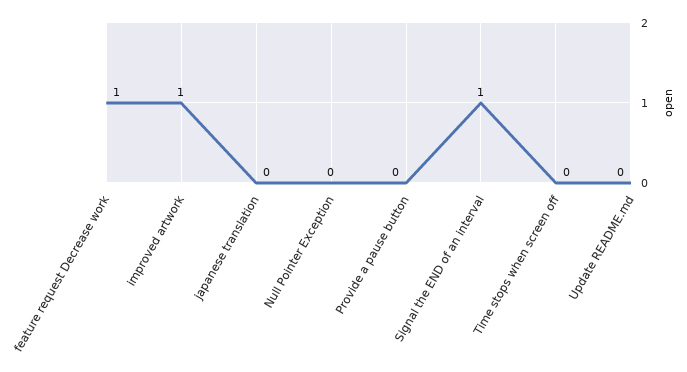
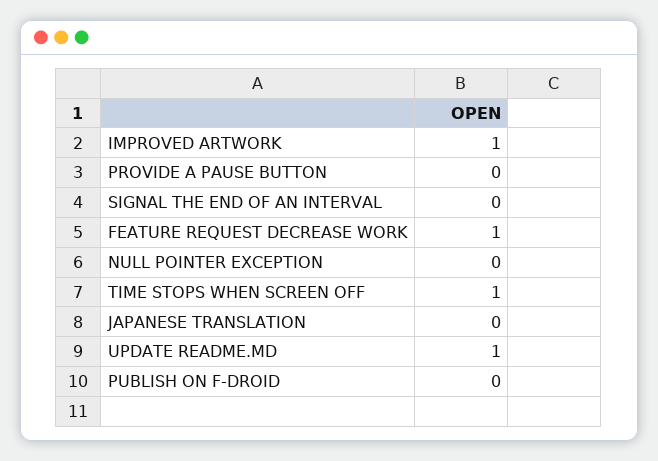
Signal the END of an interval: 1 -> 0
Time stops when screen off: 0 -> 1
Update README.md: 0 -> 1
PUBLISH ON F-DROID: none -> 0

